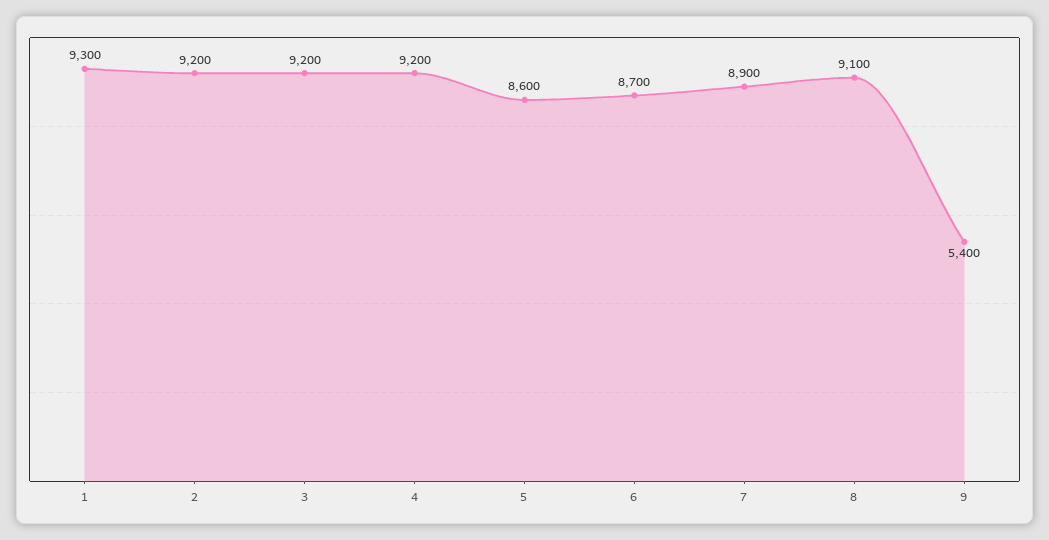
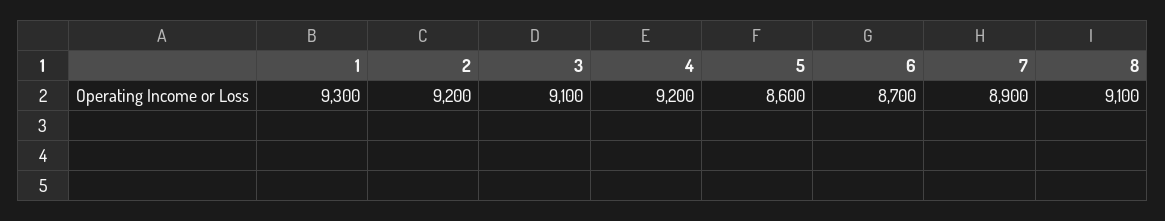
3: 9200 -> 9100
9: 5400 -> none

